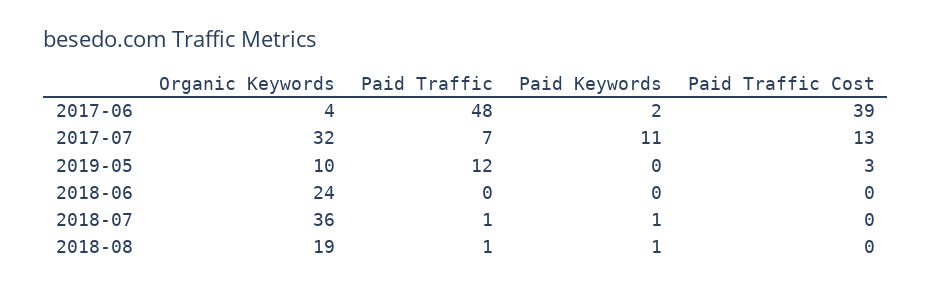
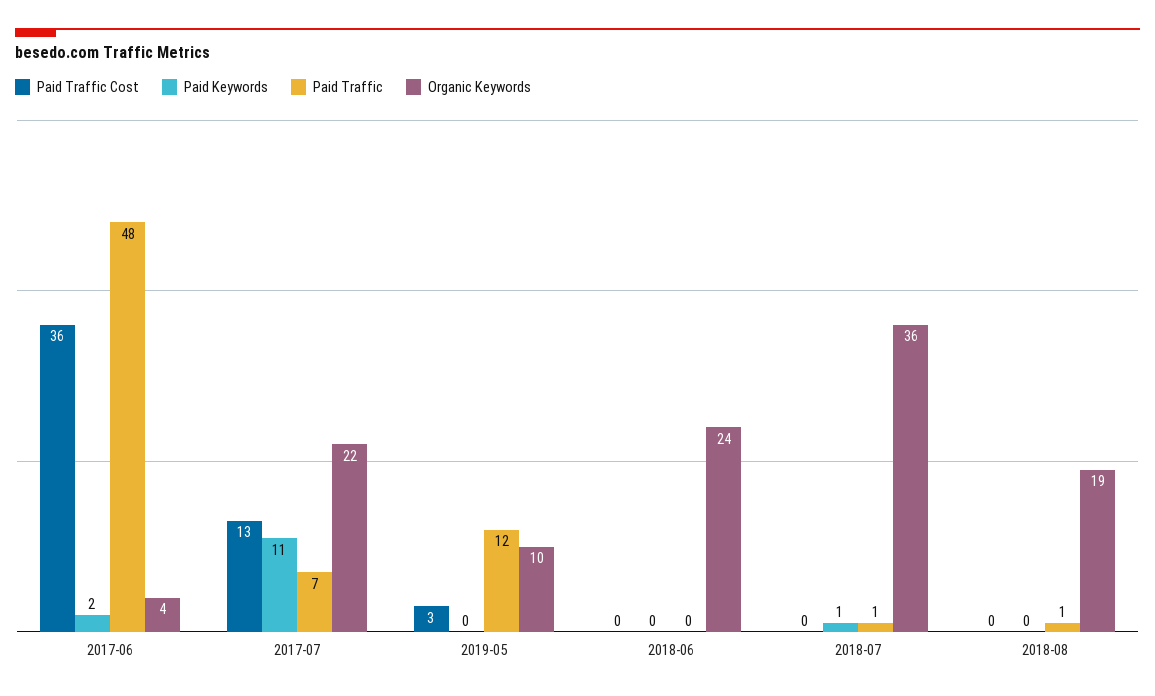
Paid Traffic Cost, 2017-06: 39 -> 36
Organic Keywords, 2017-07: 32 -> 22
Paid Keywords, 2018-08: 1 -> 0

